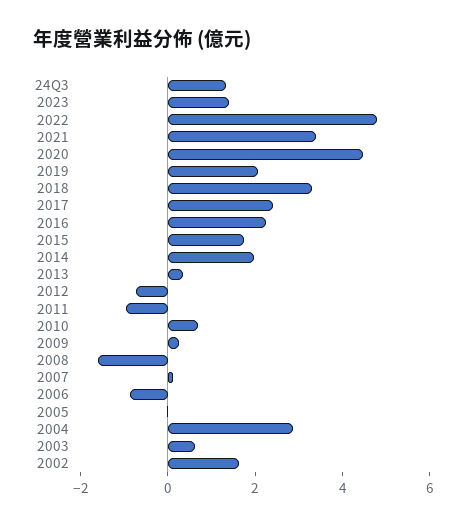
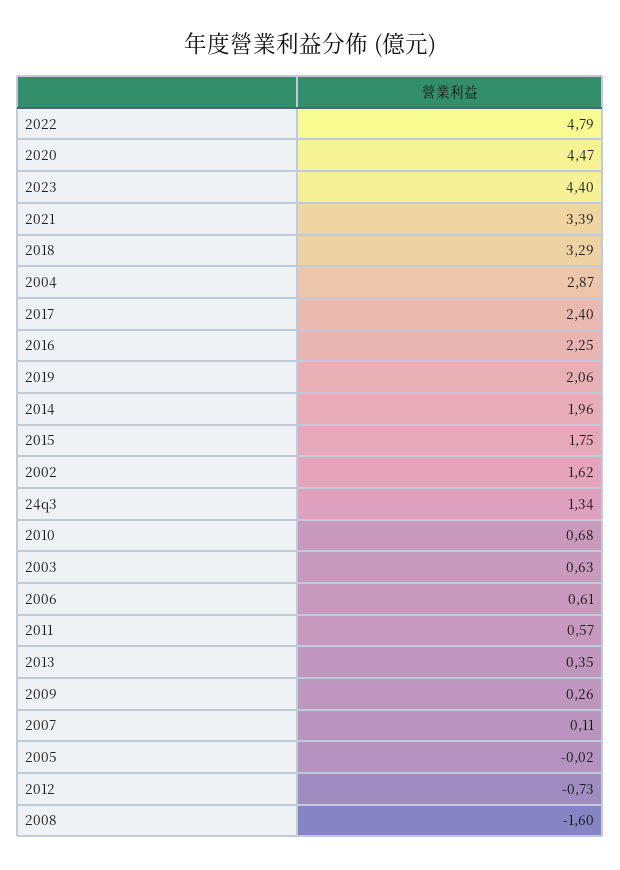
2023: 1.5 -> 4.4
2011: -1 -> 0.57
2006: -1 -> 0.61

